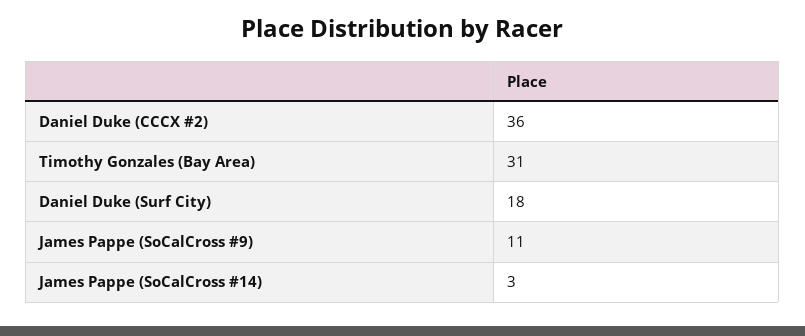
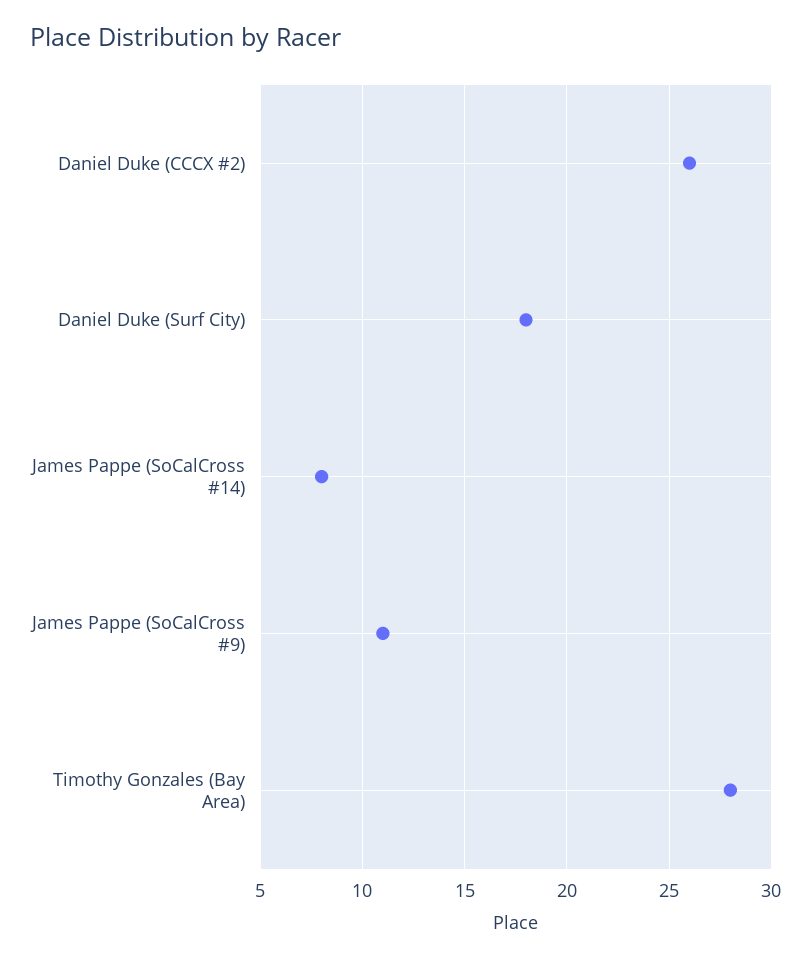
Daniel Duke (CCCX #2): 36 -> 26
Timothy Gonzales (Bay Area): 31 -> 28
James Pappe (SoCalCross #14): 3 -> 8

